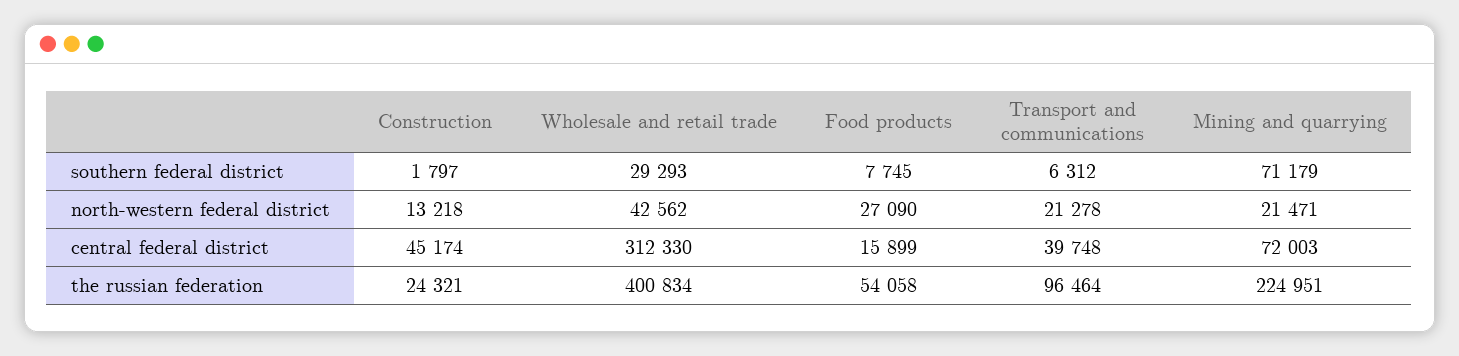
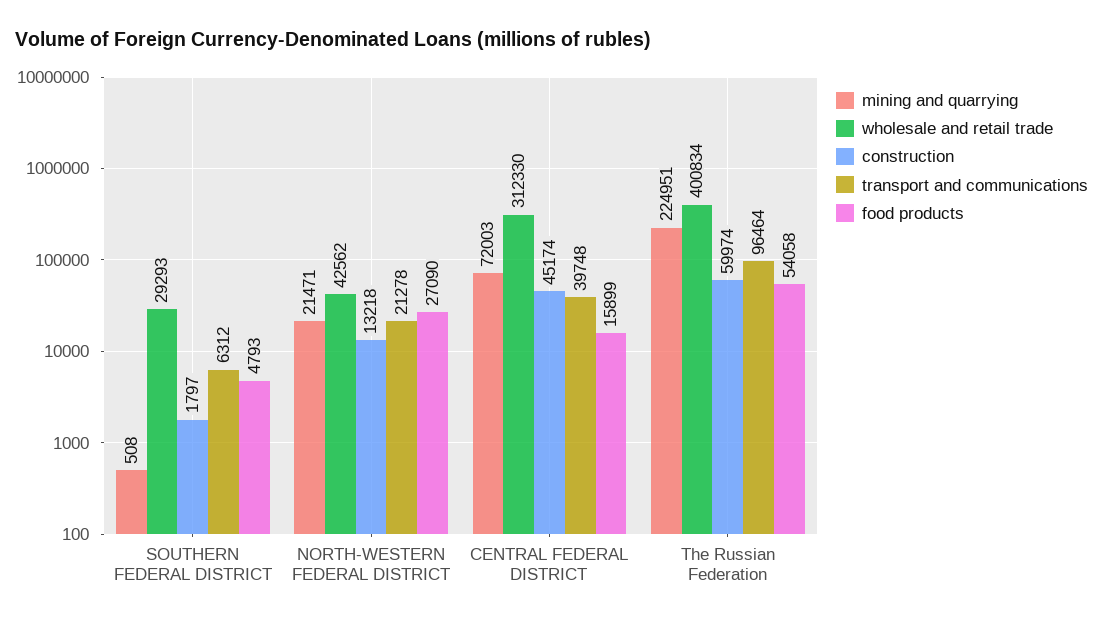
Food products, southern federal district: 7745 -> 4793
Mining and quarrying, southern federal district: 71179 -> 508
Construction, the russian federation: 24321 -> 59974

